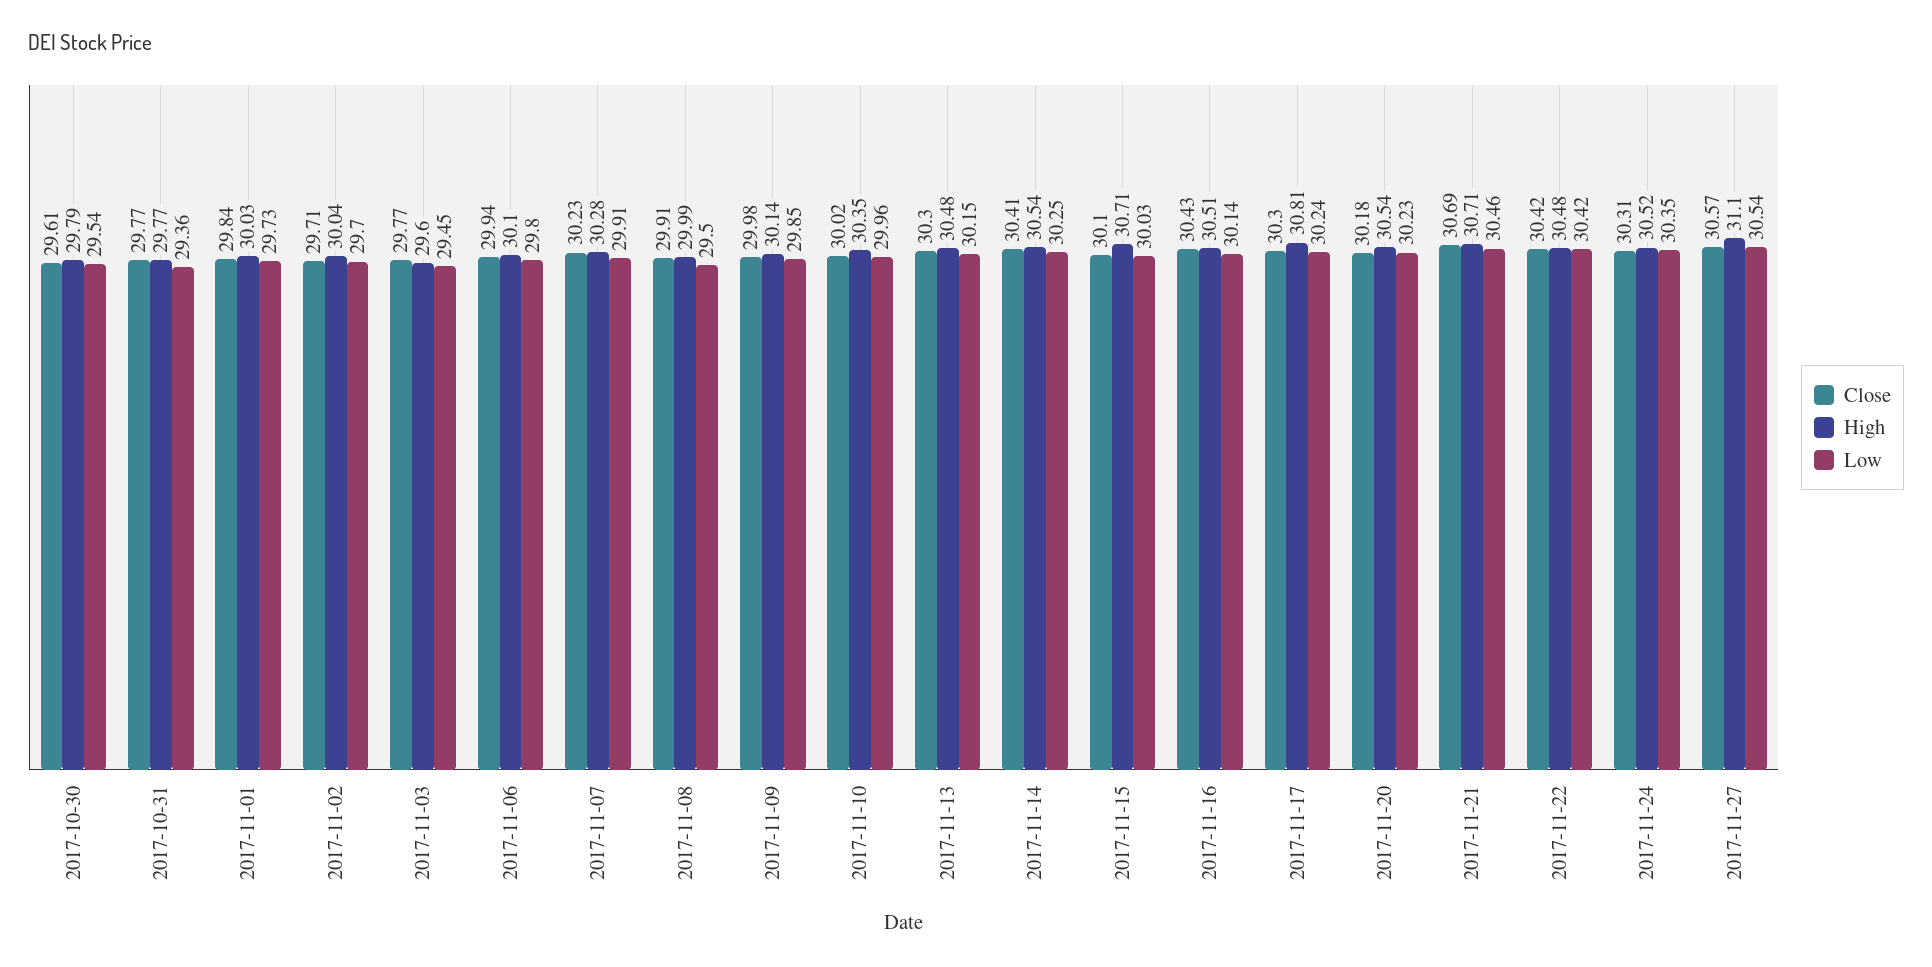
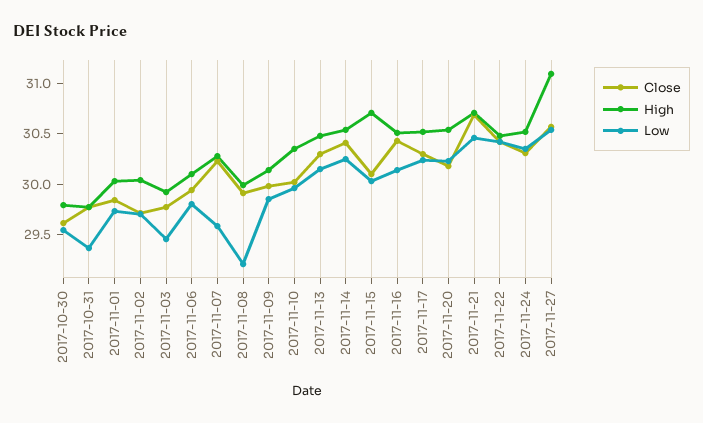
High, 2017-11-03: 29.6 -> 29.9
Low, 2017-11-07: 29.91 -> 29.6
Low, 2017-11-08: 29.5 -> 29.2
High, 2017-11-17: 30.81 -> 30.5

